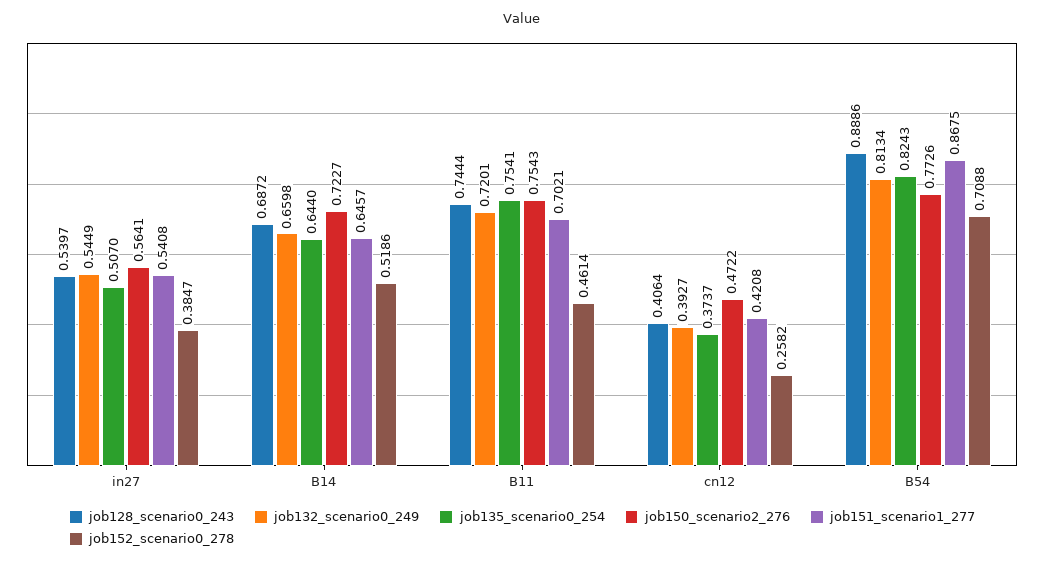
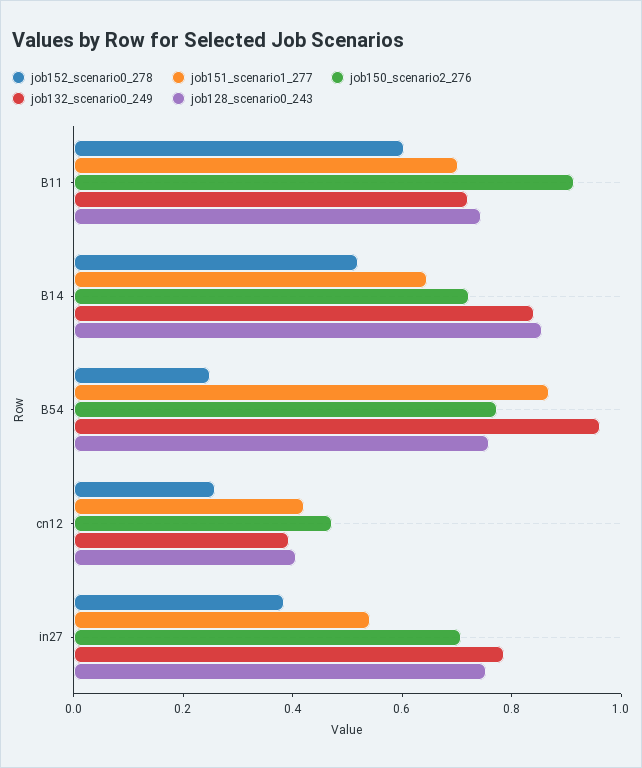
job128_scenario0_243, in27: 0.5397 -> 0.75
job132_scenario0_249, in27: 0.5449 -> 0.8
job135_scenario0_254, in27: 0.507 -> none
job150_scenario2_276, in27: 0.5641 -> 0.7
job128_scenario0_243, B14: 0.6872 -> 0.85
job132_scenario0_249, B14: 0.6598 -> 0.85
job135_scenario0_254, B14: 0.644 -> none
job135_scenario0_254, B11: 0.7541 -> none
job150_scenario2_276, B11: 0.7543 -> 0.9
job152_scenario0_278, B11: 0.4614 -> 0.6
job135_scenario0_254, cn12: 0.3737 -> none
job128_scenario0_243, B54: 0.8886 -> 0.75
job132_scenario0_249, B54: 0.8134 -> 0.95
job135_scenario0_254, B54: 0.8243 -> none
job152_scenario0_278, B54: 0.7088 -> 0.25

